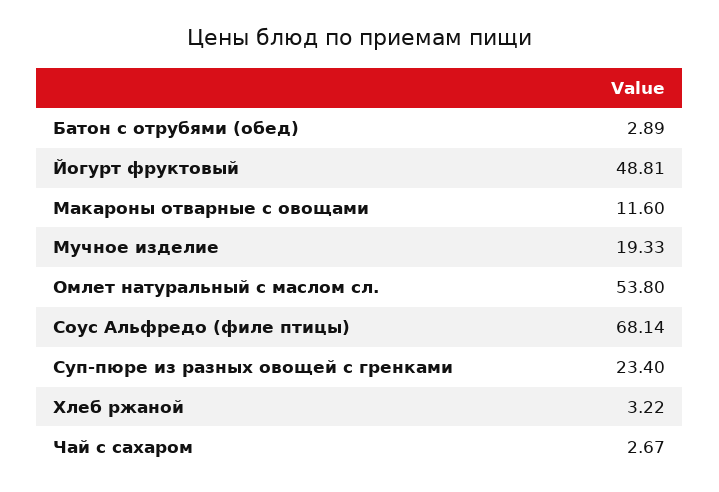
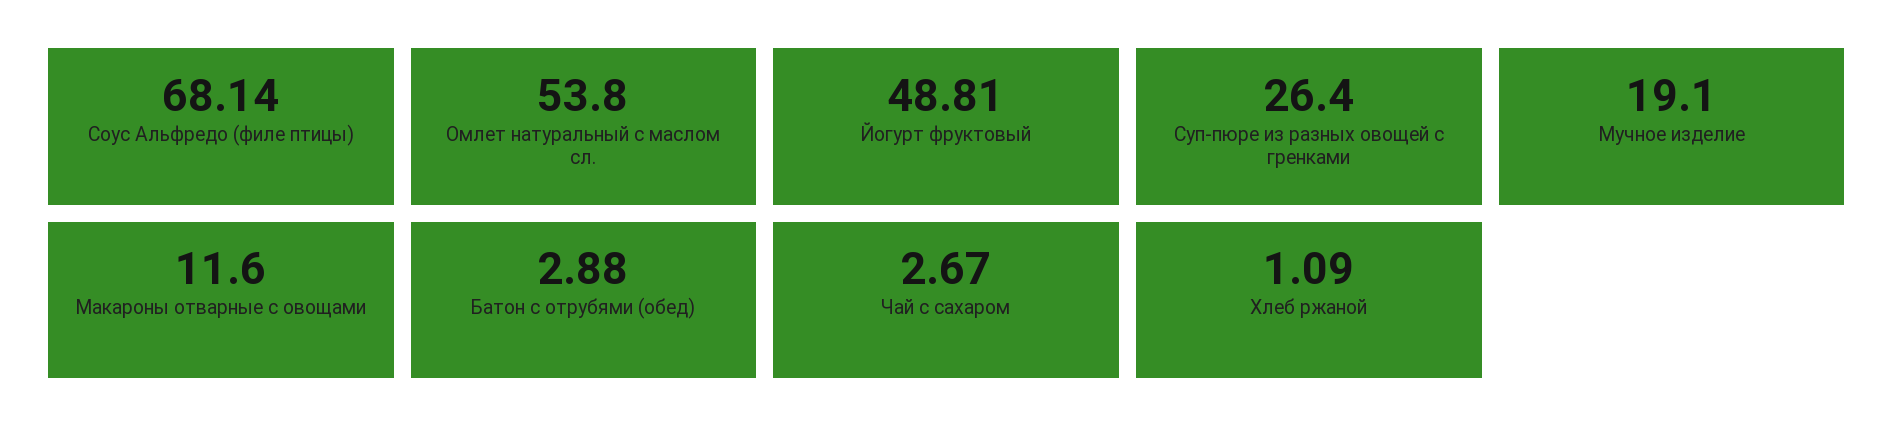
Батон с отрубями (обед): 2.89 -> 2.88
Мучное изделие: 19.33 -> 19.1
Суп-пюре из разных овощей с гренками: 23.4 -> 26.4
Хлеб ржаной: 3.22 -> 1.09

